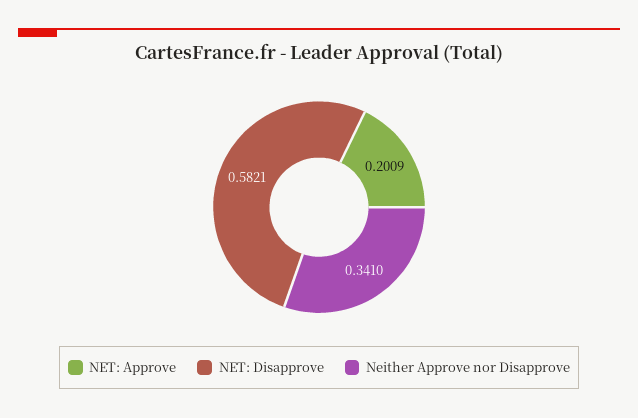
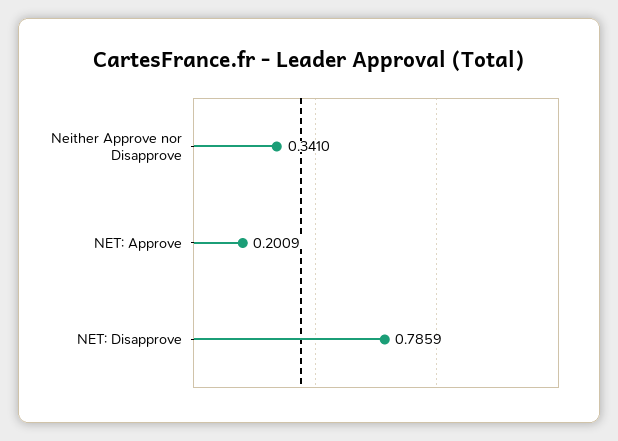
NET: Disapprove: 0.5821 -> 0.7859

